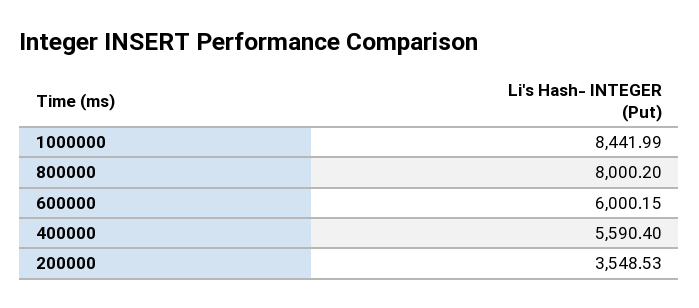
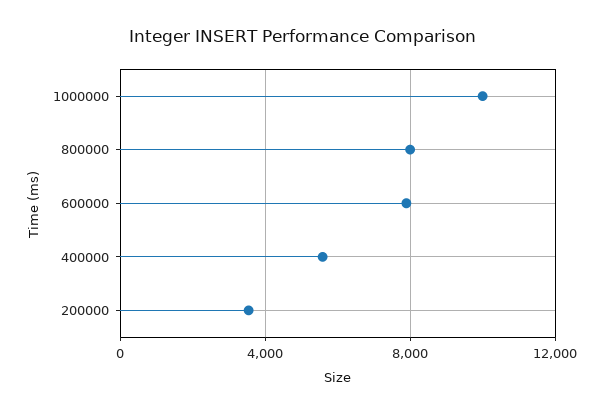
1000000: 8441.99 -> 10000
600000: 6000.15 -> 8000

